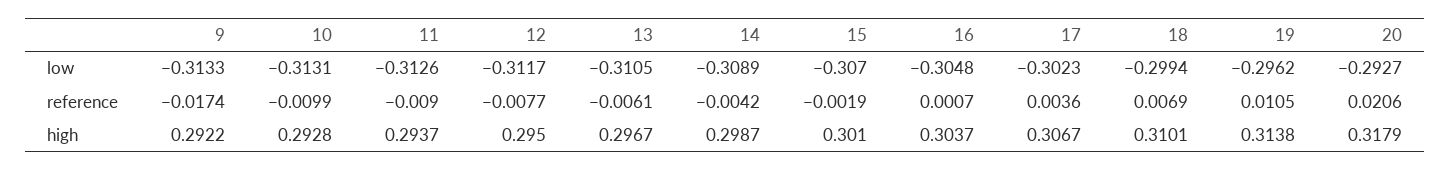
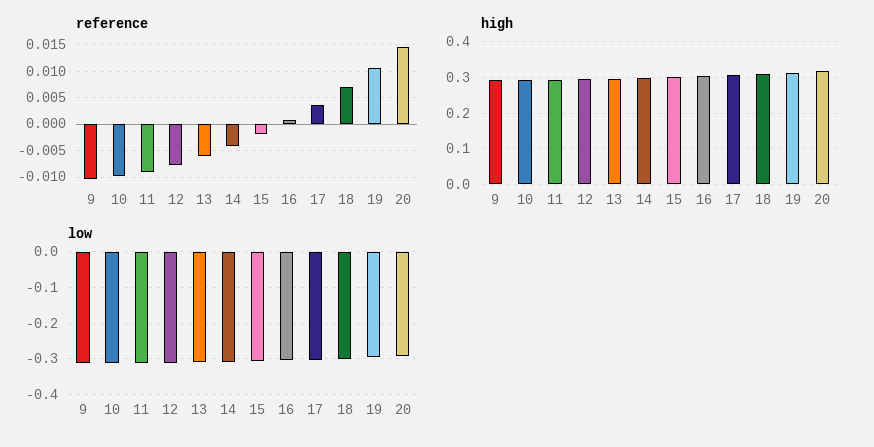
reference, 9: -0.0174 -> -0.01
reference, 20: 0.0206 -> 0.015

